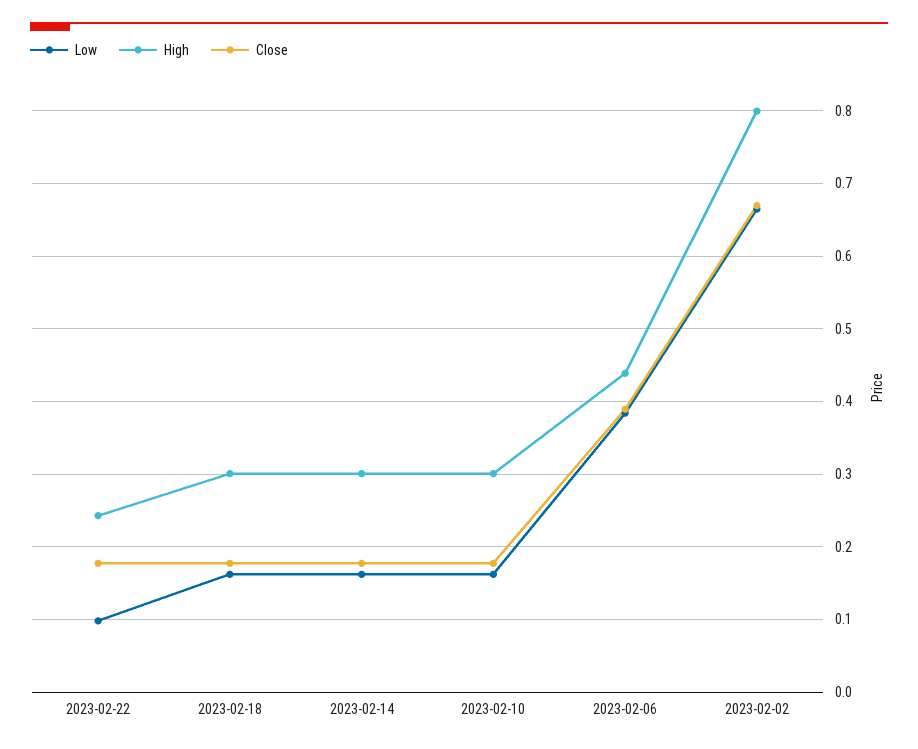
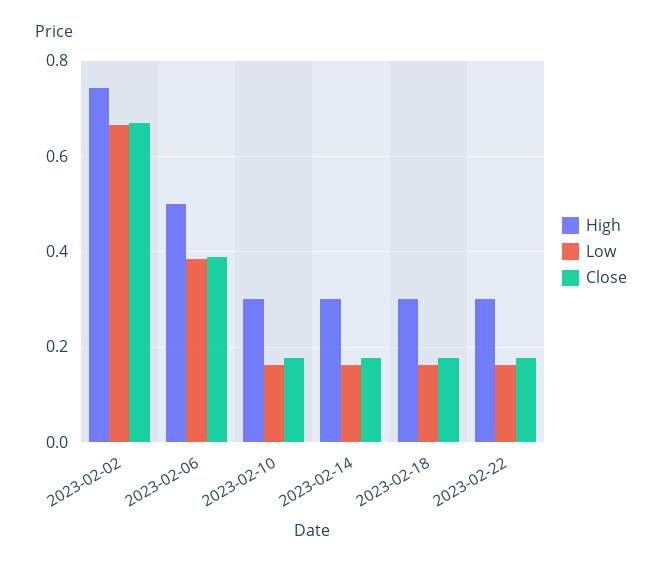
Low, 2023-02-22: 0.1 -> 0.16
High, 2023-02-22: 0.24 -> 0.3
High, 2023-02-06: 0.44 -> 0.5
High, 2023-02-02: 0.8 -> 0.74

